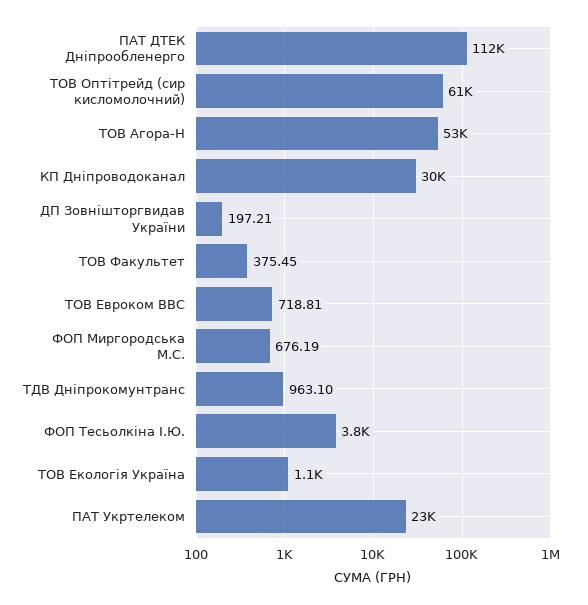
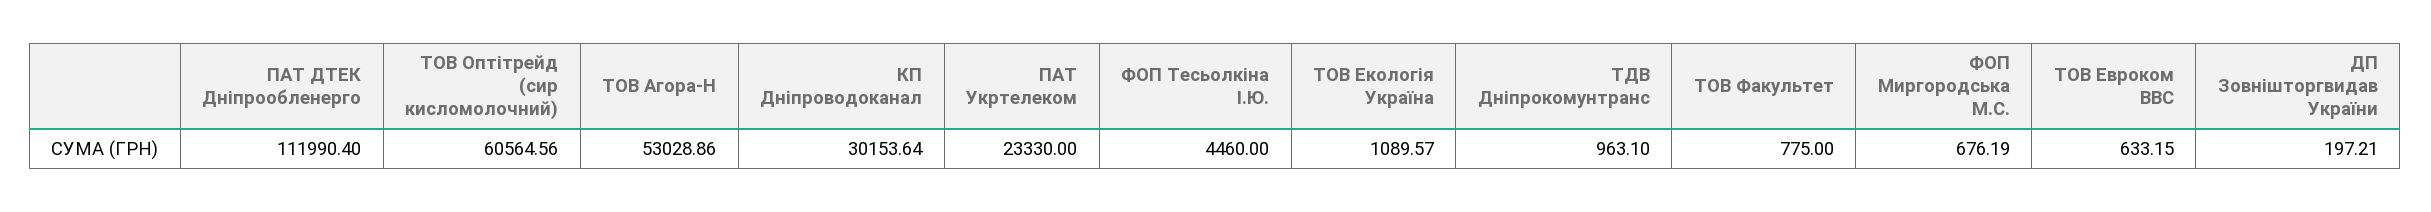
ТОВ Факультет: 375.45 -> 775
ТОВ Евроком ВВС: 718.81 -> 633.15
ФОП Тесьолкіна І.Ю.: 3800 -> 4460

